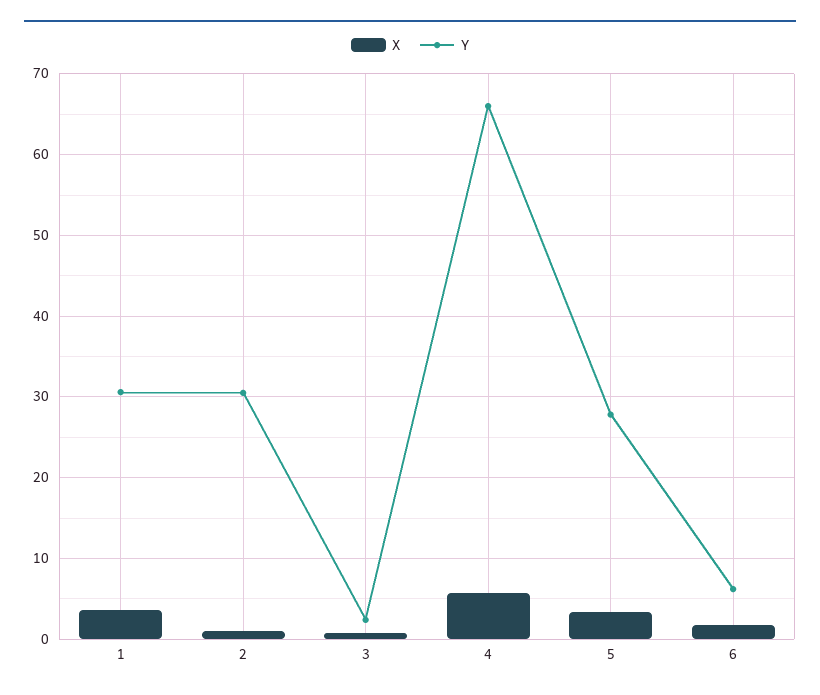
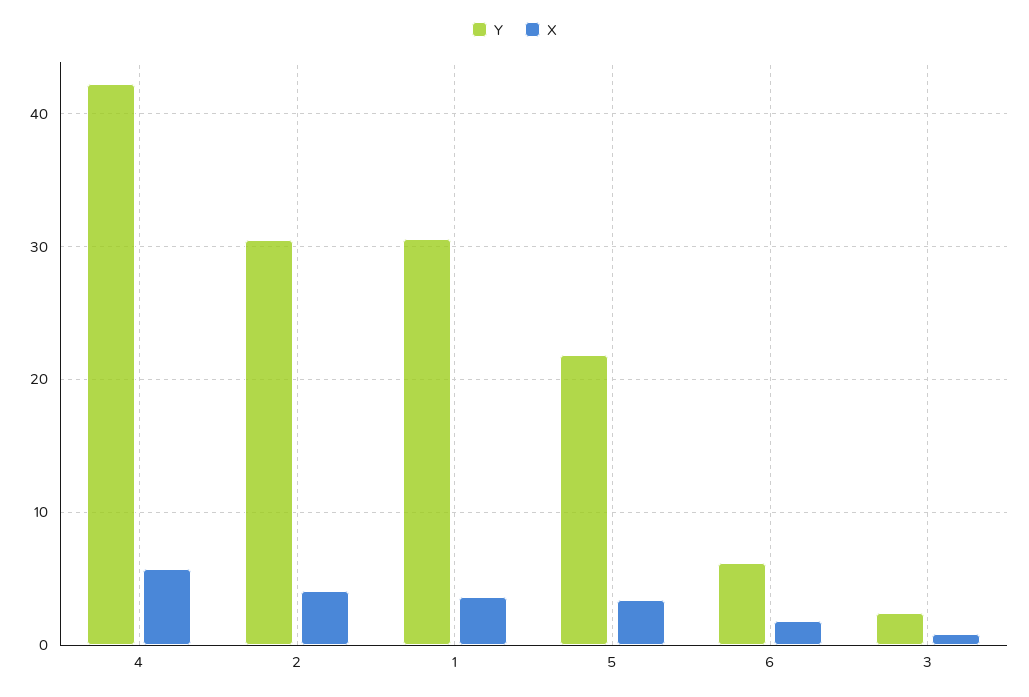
X, 2: 1 -> 4
Y, 4: 66 -> 42
Y, 5: 28 -> 22

